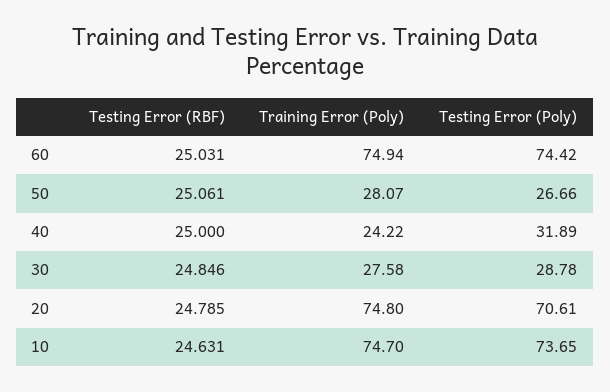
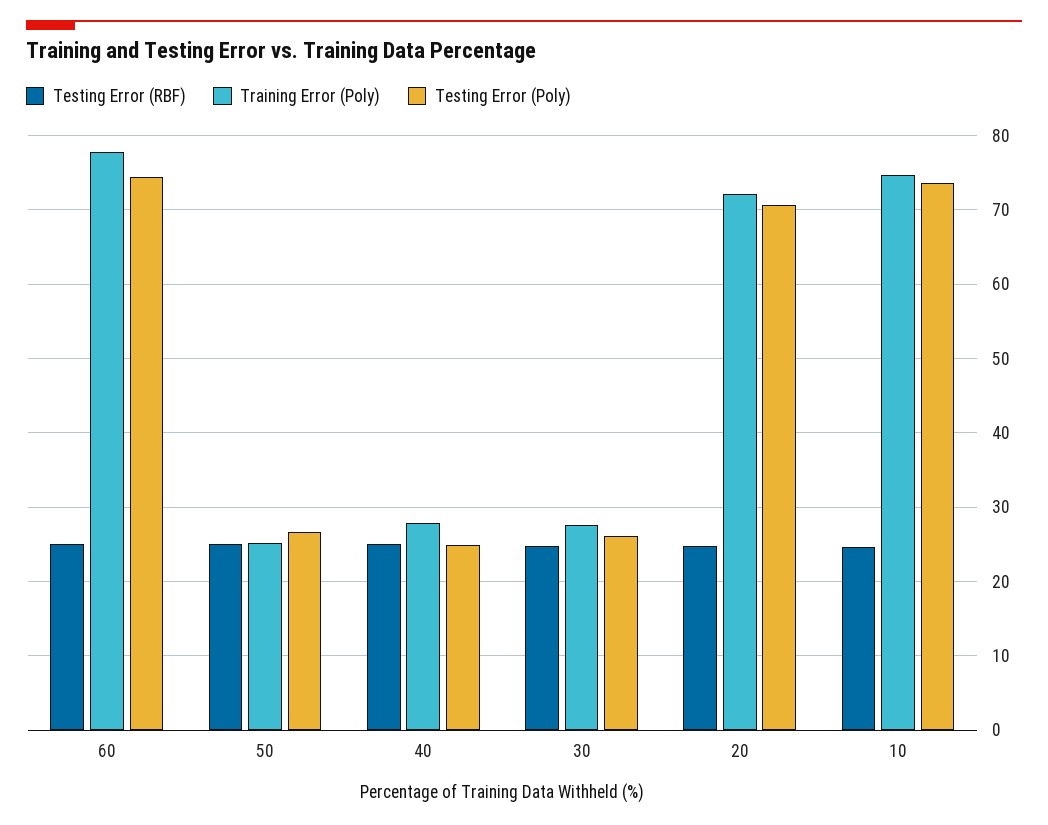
Training Error (Poly), 60: 74.94 -> 78
Training Error (Poly), 50: 28.07 -> 25
Training Error (Poly), 40: 24.22 -> 28
Testing Error (Poly), 40: 31.89 -> 25
Testing Error (Poly), 30: 28.78 -> 26
Training Error (Poly), 20: 74.8 -> 72

